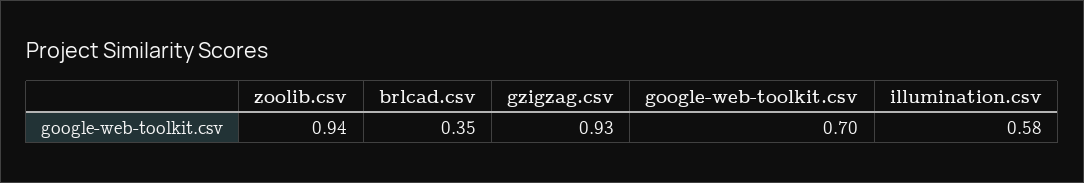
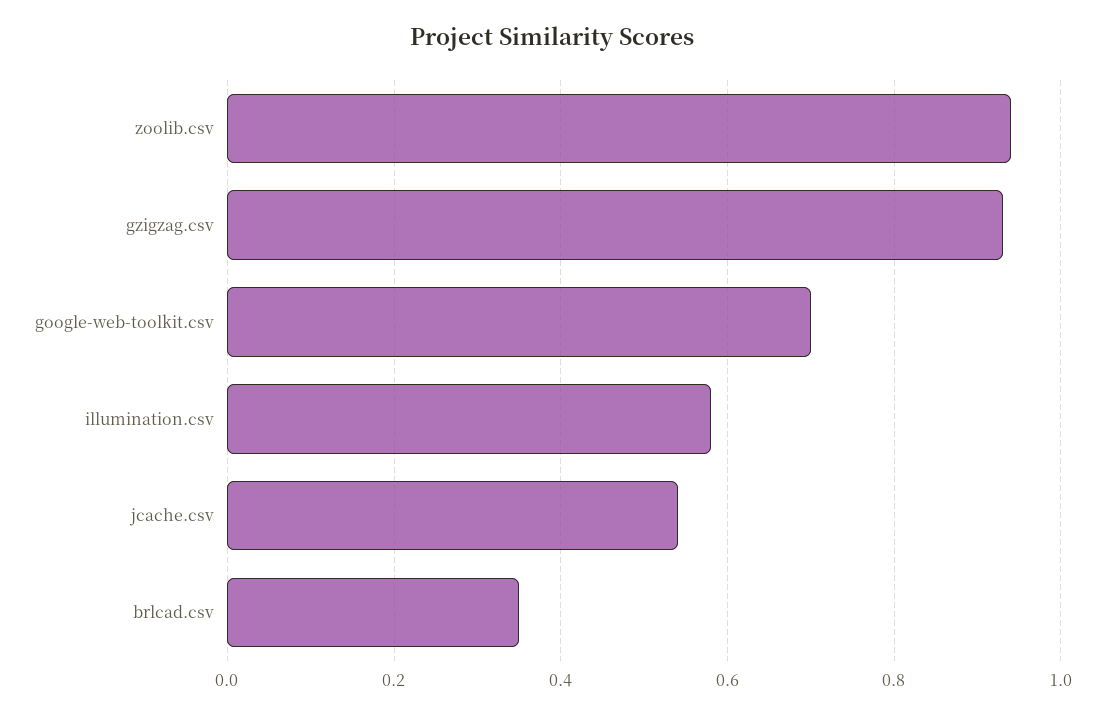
jcache.csv: none -> 0.55

